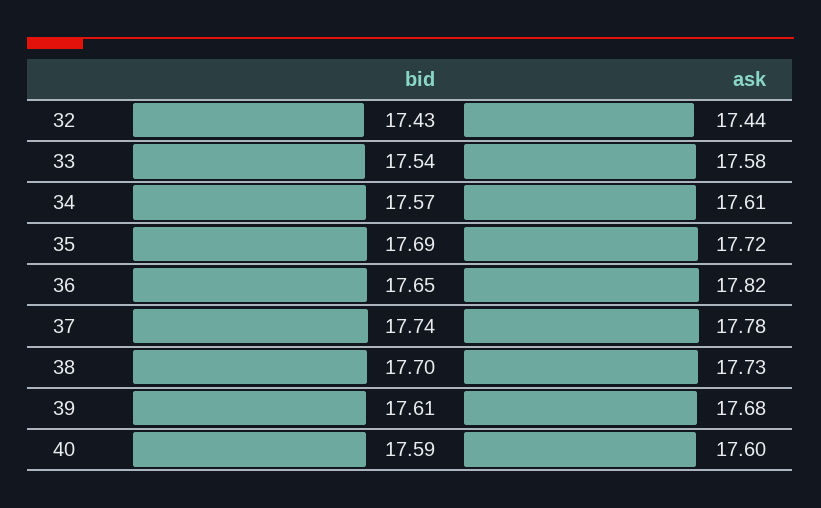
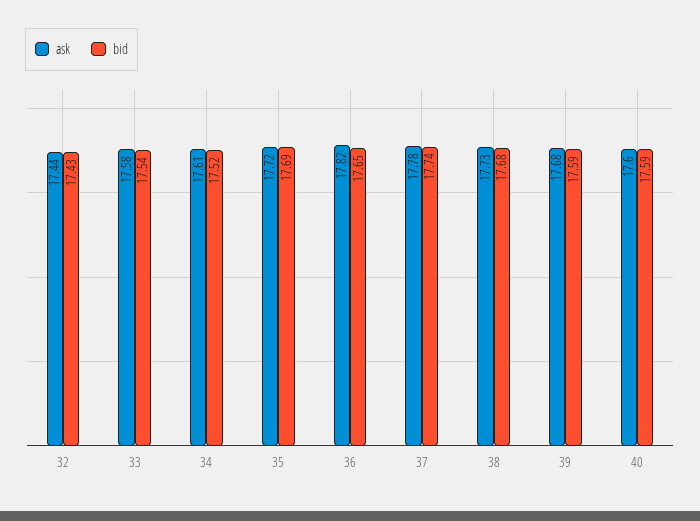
bid, 34: 17.57 -> 17.52
bid, 38: 17.7 -> 17.68
bid, 39: 17.61 -> 17.59

